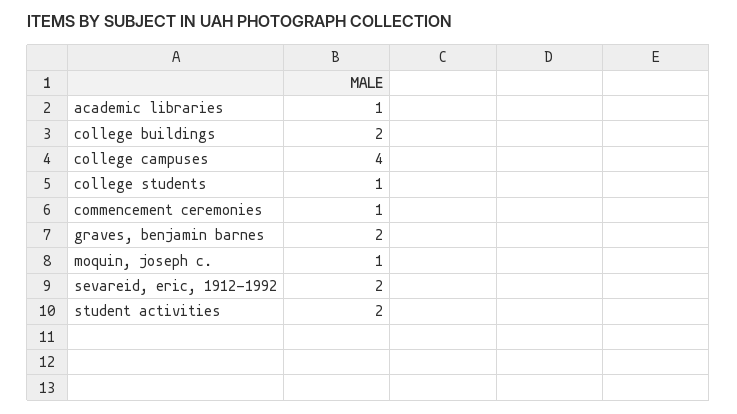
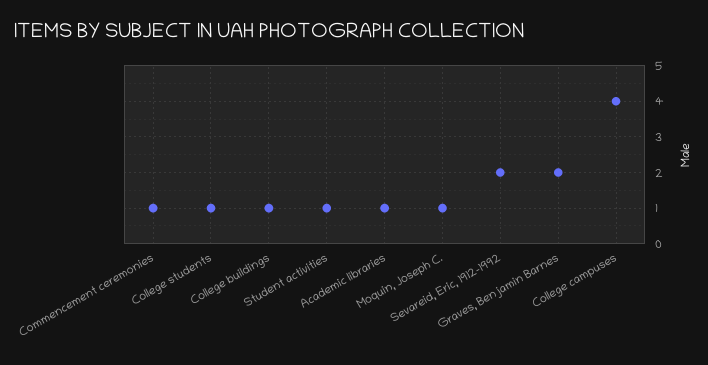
college buildings: 2 -> 1
student activities: 2 -> 1

